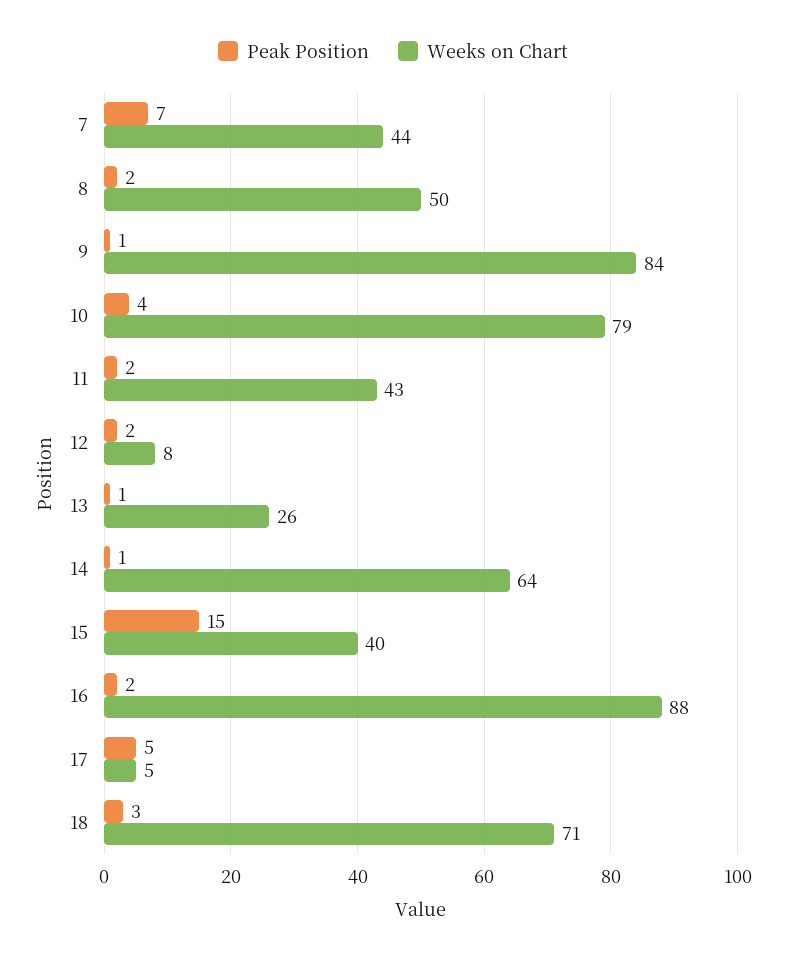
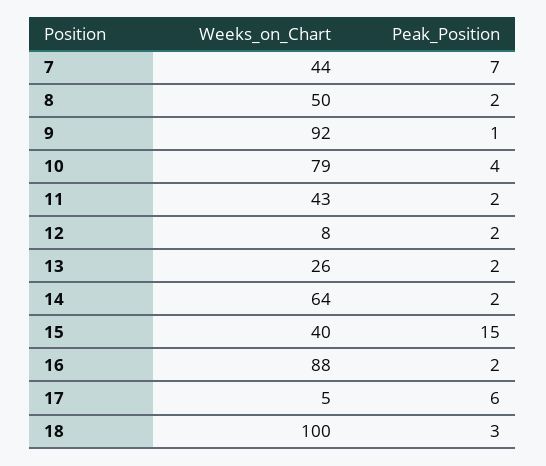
Weeks on Chart, 9: 84 -> 92
Peak Position, 13: 1 -> 2
Peak Position, 14: 1 -> 2
Peak Position, 17: 5 -> 6
Weeks on Chart, 18: 71 -> 100

